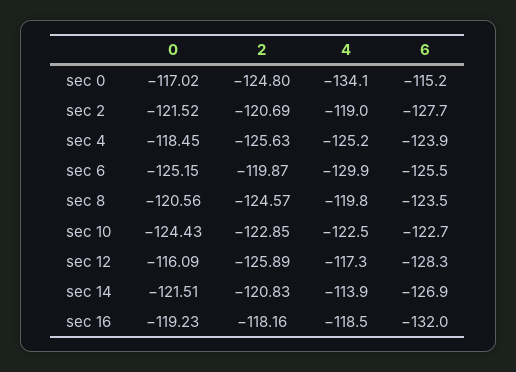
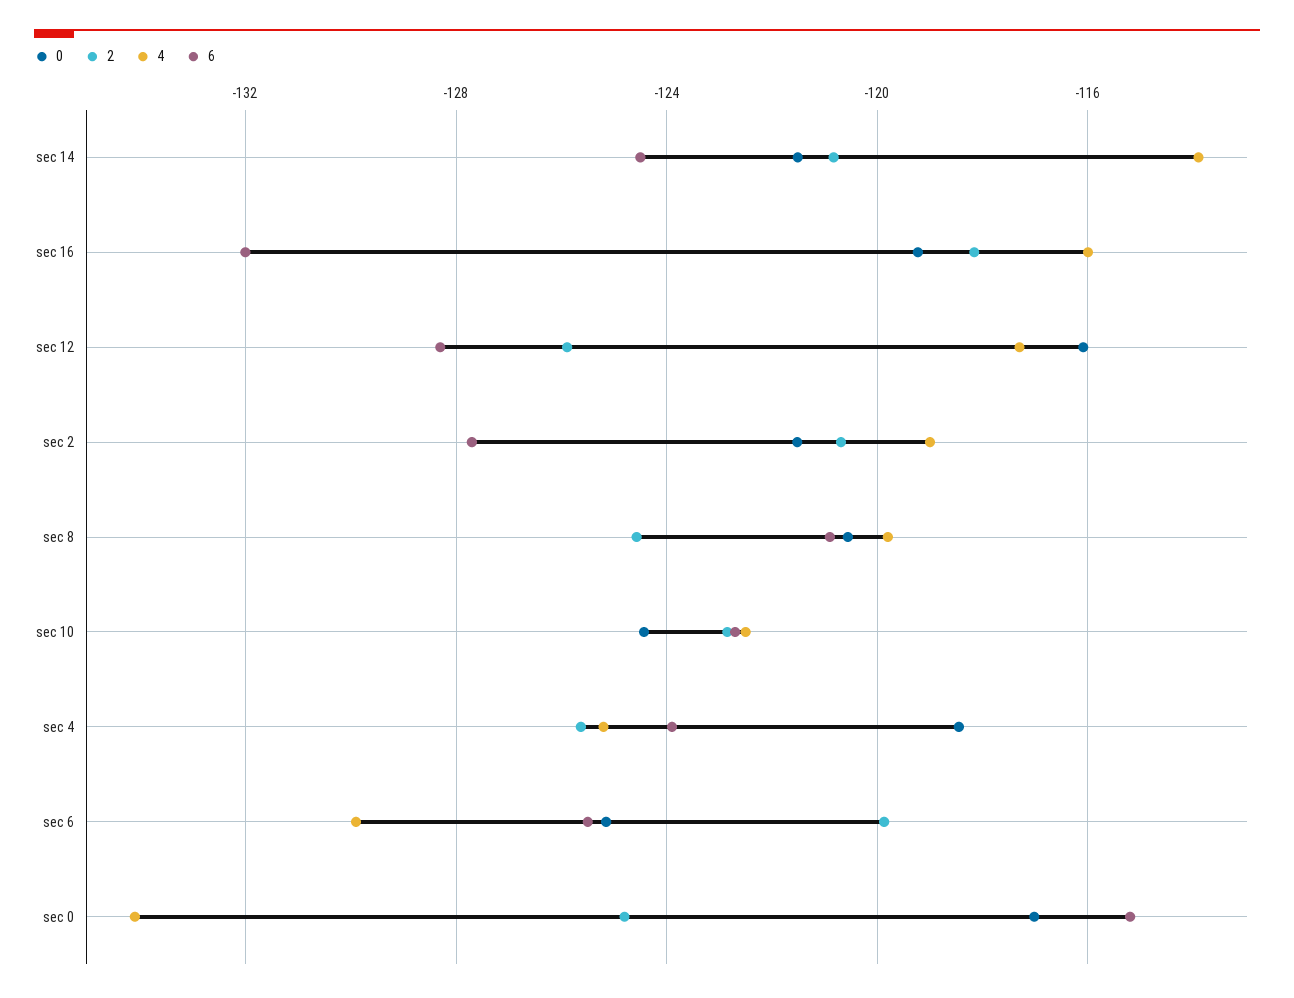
6, sec 8: -123.5 -> -121
6, sec 14: -126.9 -> -124.5
4, sec 16: -118.5 -> -116

